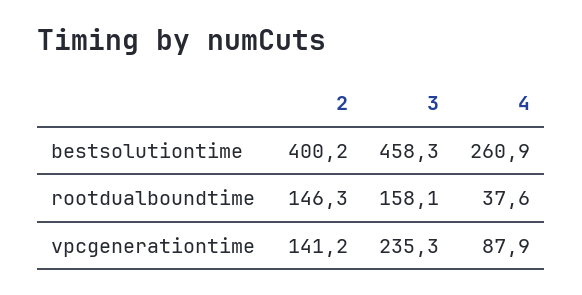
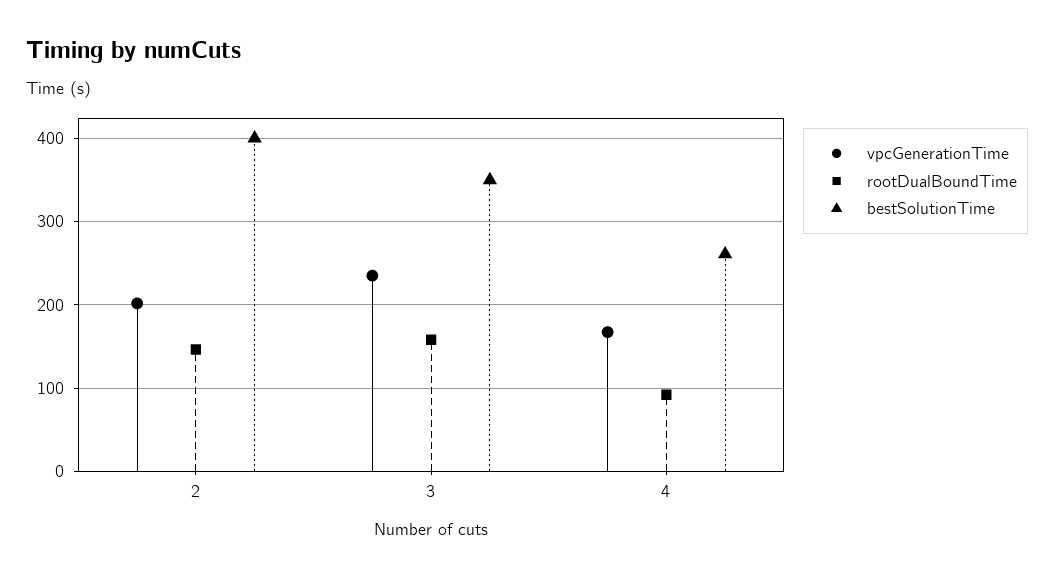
bestsolutiontime, 3: 458.3 -> 350
rootdualboundtime, 4: 37.6 -> 90
vpcgenerationtime, 2: 141.2 -> 200
vpcgenerationtime, 4: 87.9 -> 170

